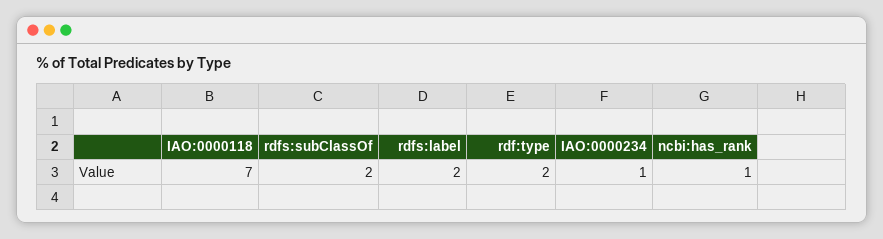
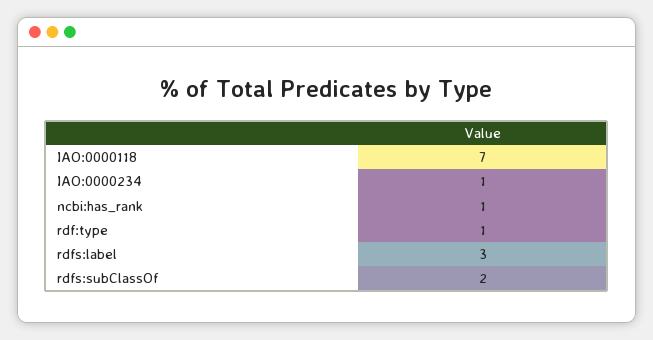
rdfs:label: 2 -> 3
rdf:type: 2 -> 1

